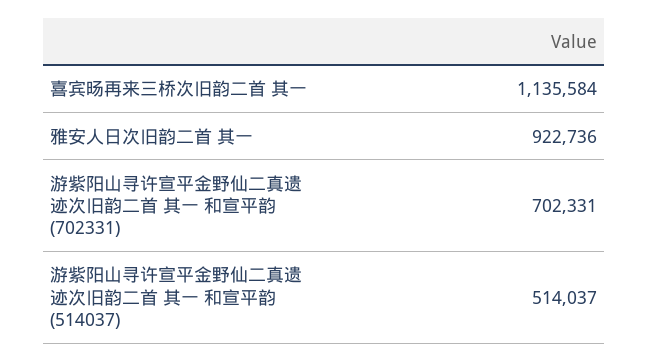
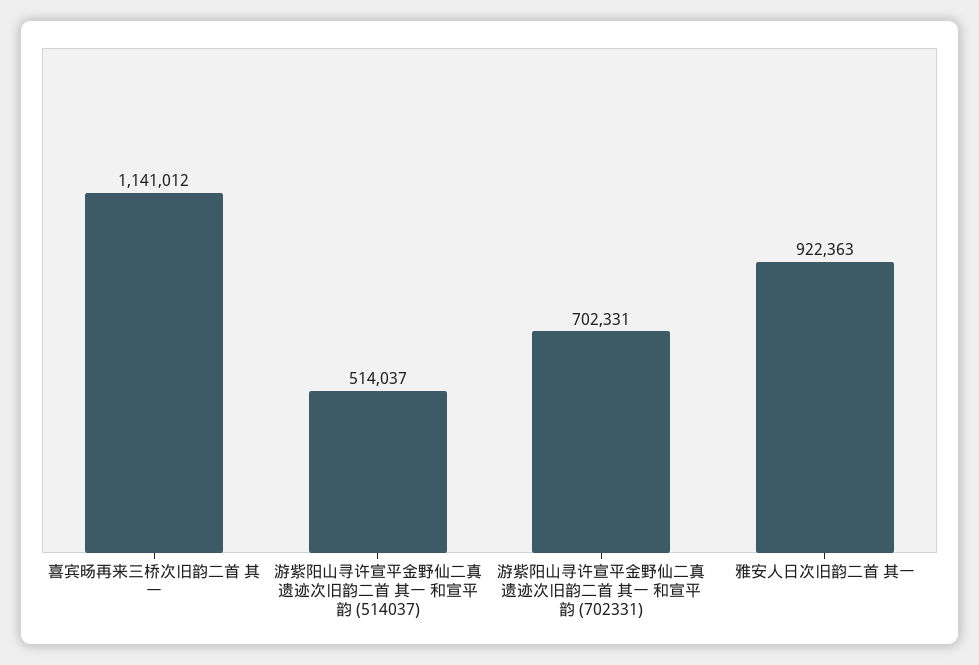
喜宾旸再来三桥次旧韵二首 其一: 1135584 -> 1141012
雅安人日次旧韵二首 其一: 922736 -> 922363

